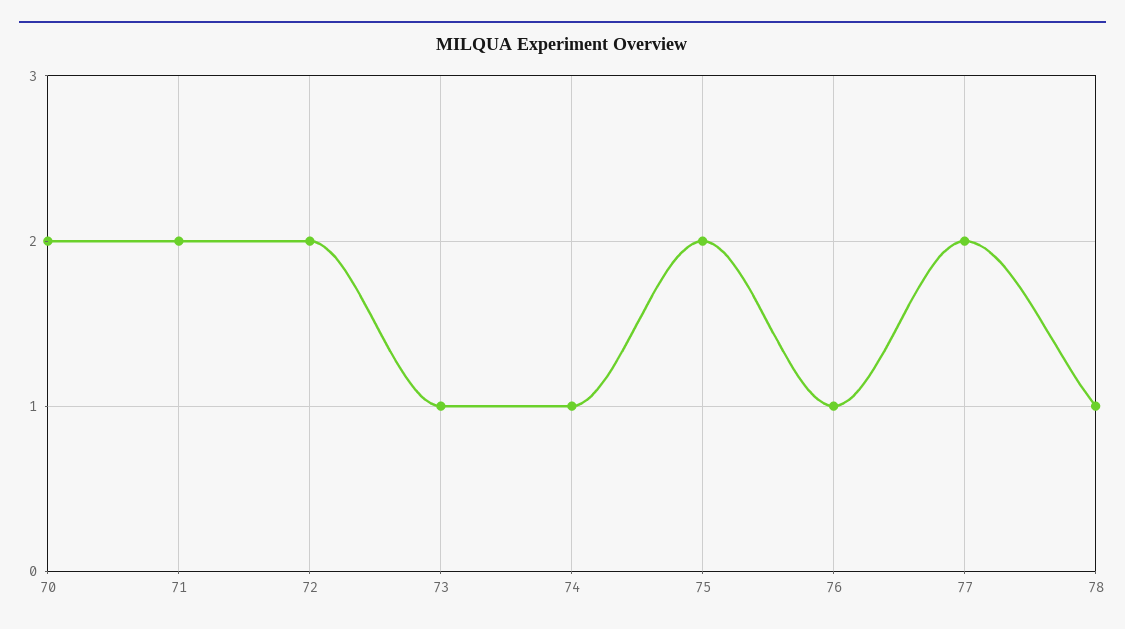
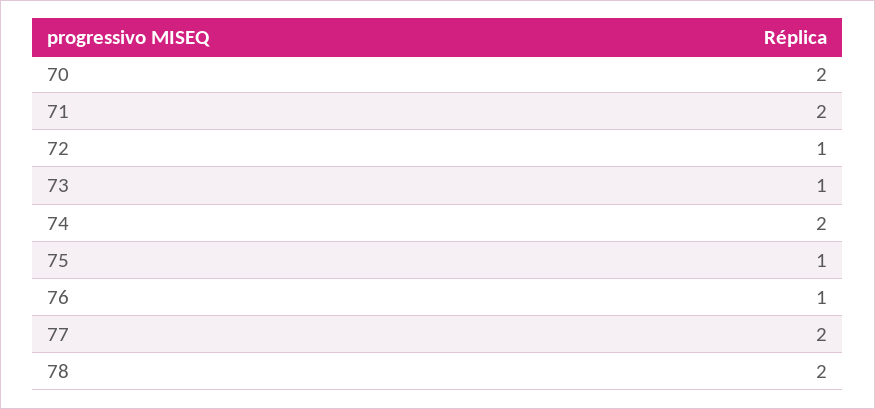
72: 2 -> 1
74: 1 -> 2
75: 2 -> 1
78: 1 -> 2

